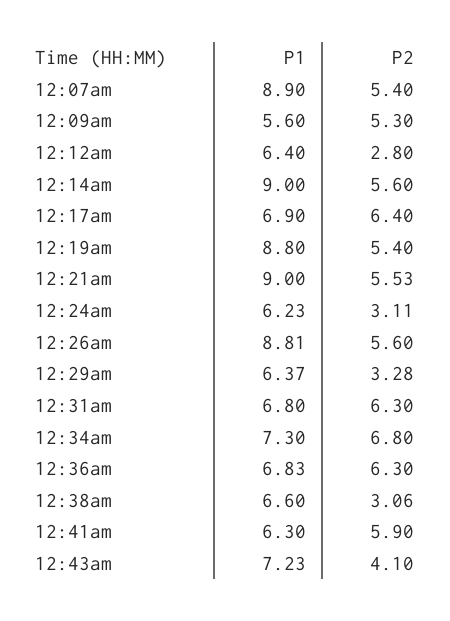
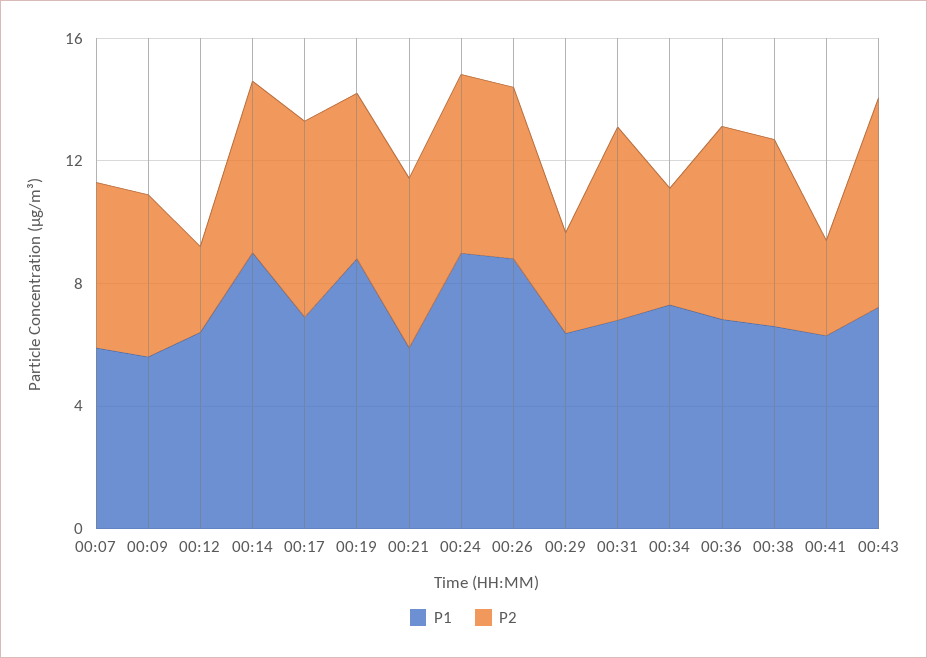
P1, 12:07am: 8.9 -> 6
P1, 12:21am: 9 -> 6
P1, 12:24am: 6.23 -> 9
P2, 12:24am: 3.11 -> 6
P2, 12:34am: 6.8 -> 4
P2, 12:38am: 3.06 -> 6
P2, 12:41am: 5.9 -> 3
P2, 12:43am: 4.1 -> 7

